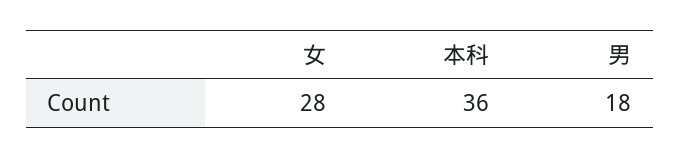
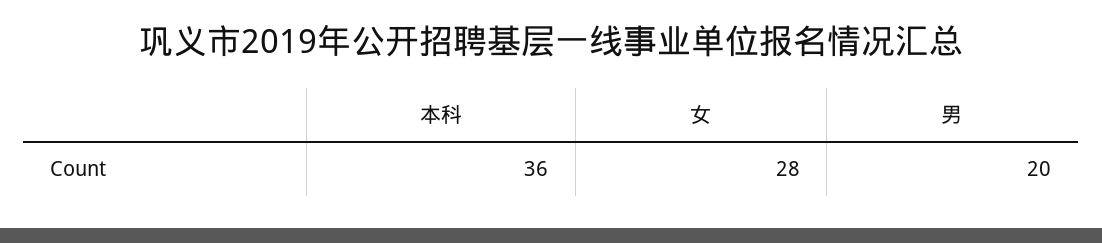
男: 18 -> 20

